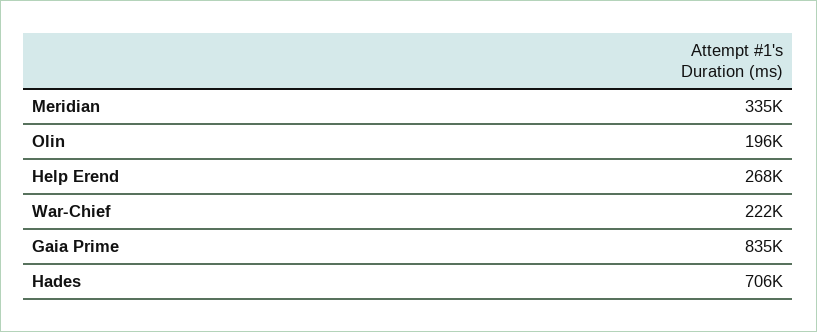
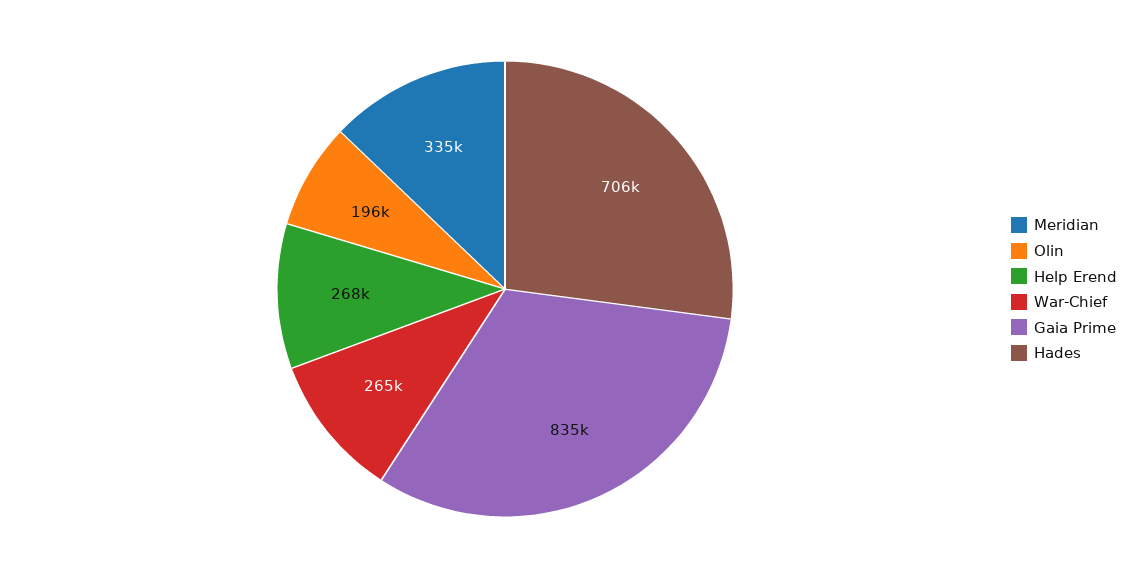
War-Chief: 222000 -> 265000

